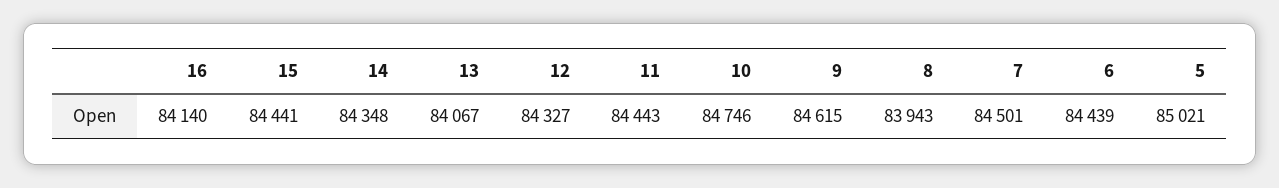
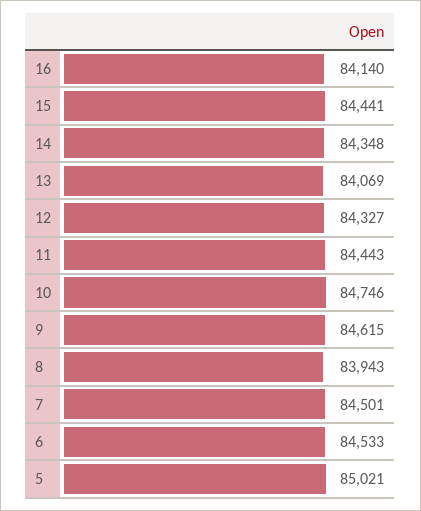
13: 84067 -> 84069
6: 84439 -> 84533

